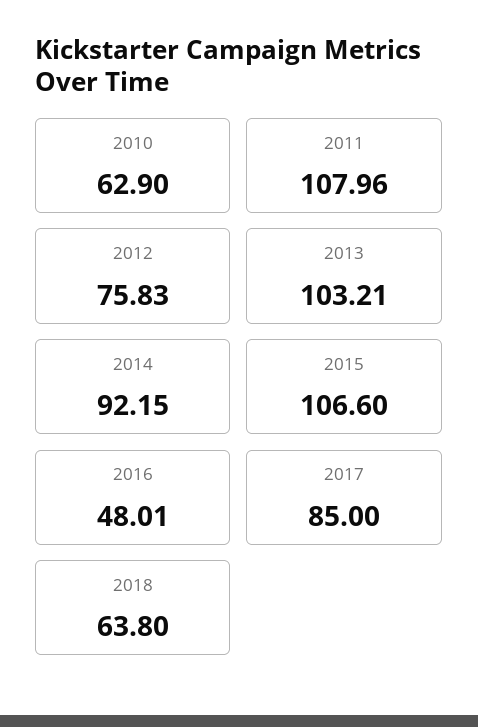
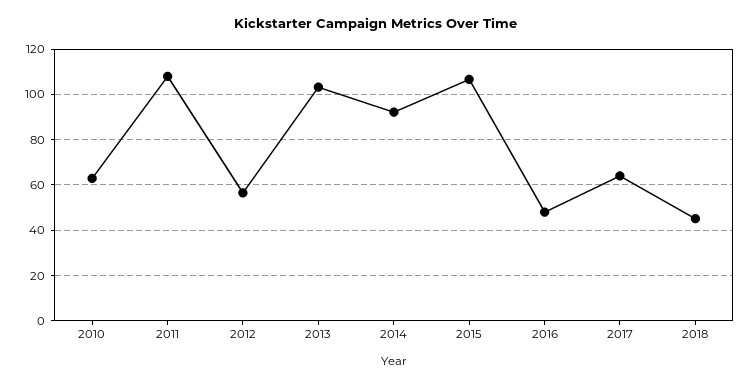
2012: 75.83 -> 55
2017: 85 -> 65
2018: 63.8 -> 45

